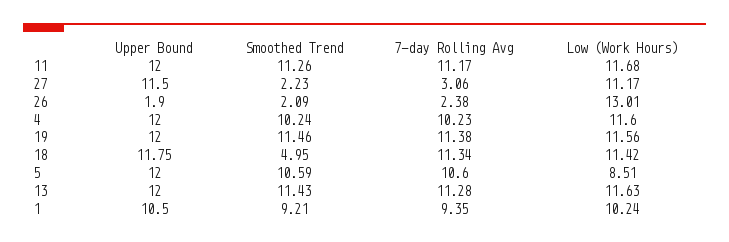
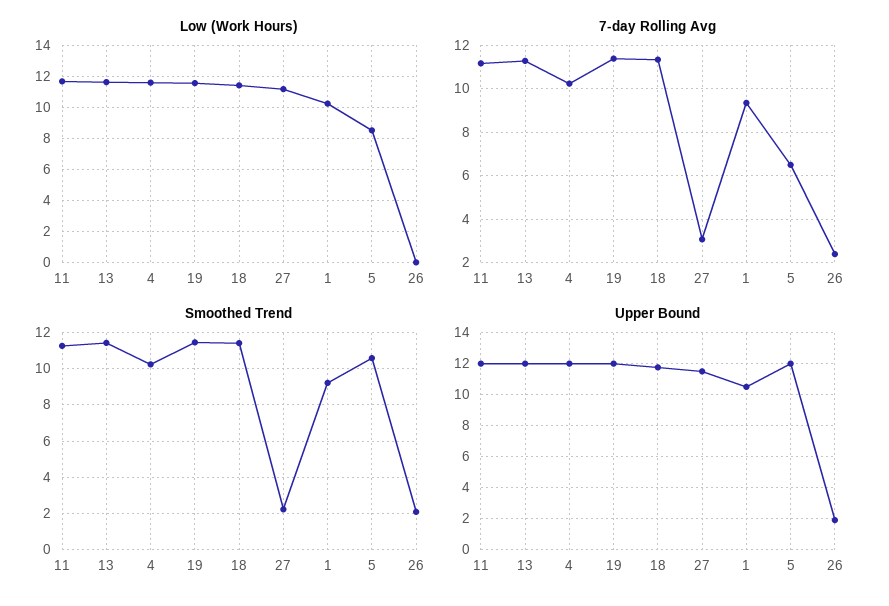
Low (Work Hours), 26: 13.01 -> 0
Smoothed Trend, 18: 4.95 -> 11.5
7-day Rolling Avg, 5: 10.6 -> 6.5

